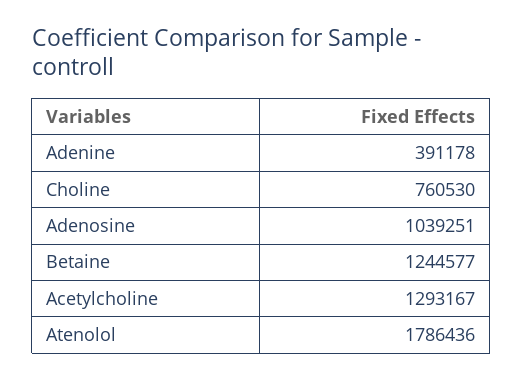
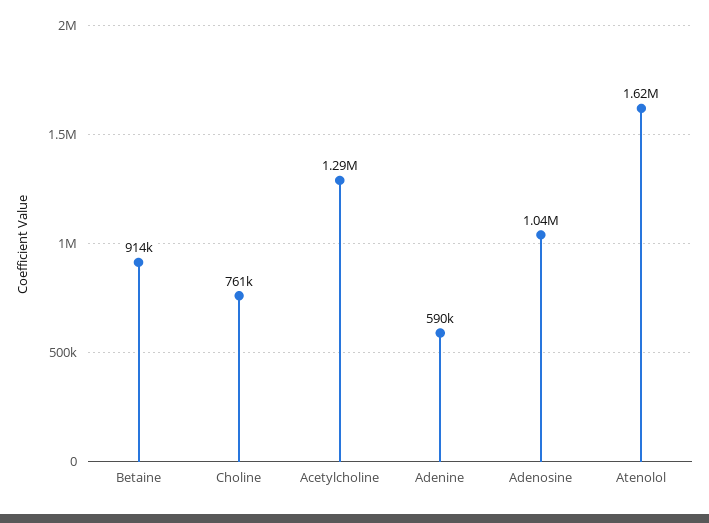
Adenine: 391178 -> 590000
Betaine: 1244577 -> 914000
Atenolol: 1786436 -> 1620000

